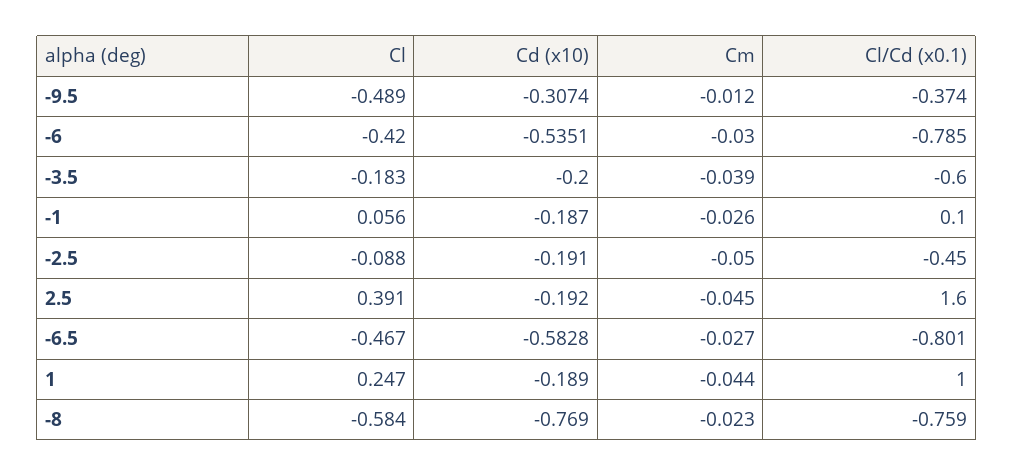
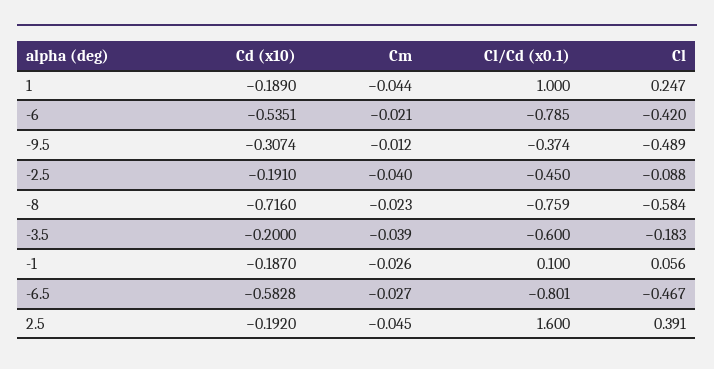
Cm, -6: -0.03 -> -0.021
Cm, -2.5: -0.05 -> -0.04
Cd (x10), -8: -0.769 -> -0.716

